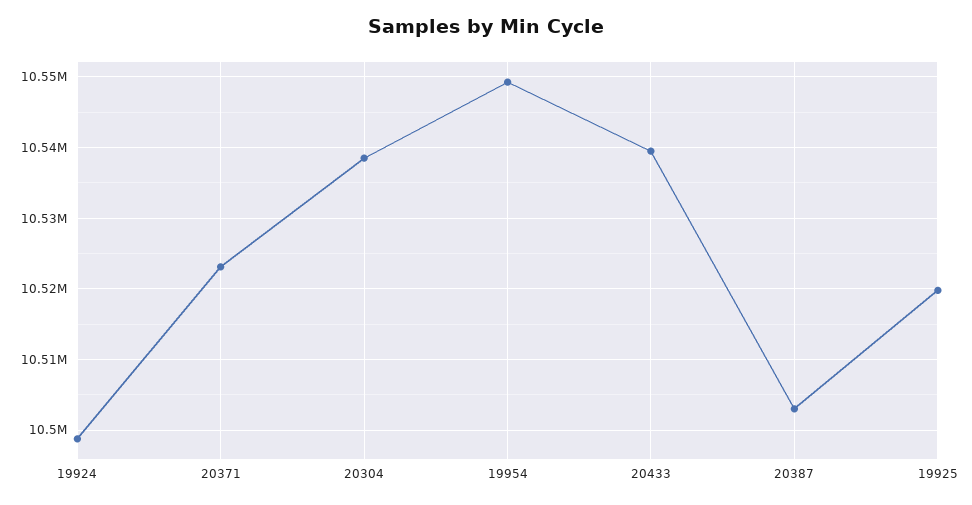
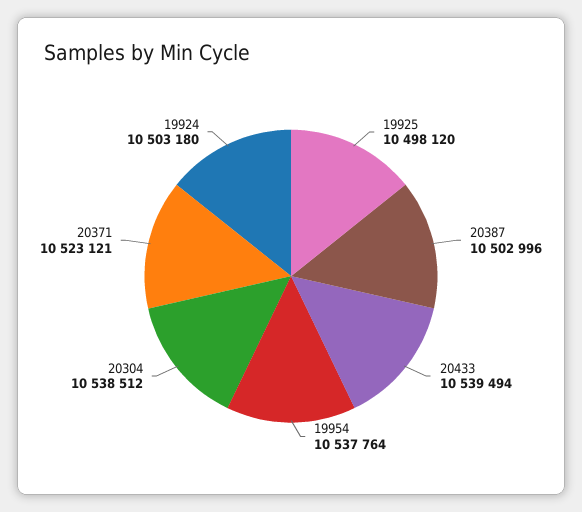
19924: 10499000 -> 10503180
19954: 10549000 -> 10537764
19925: 10520000 -> 10498120

